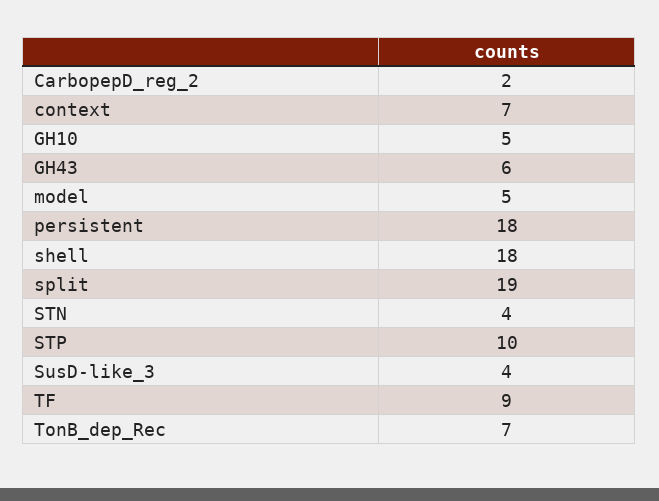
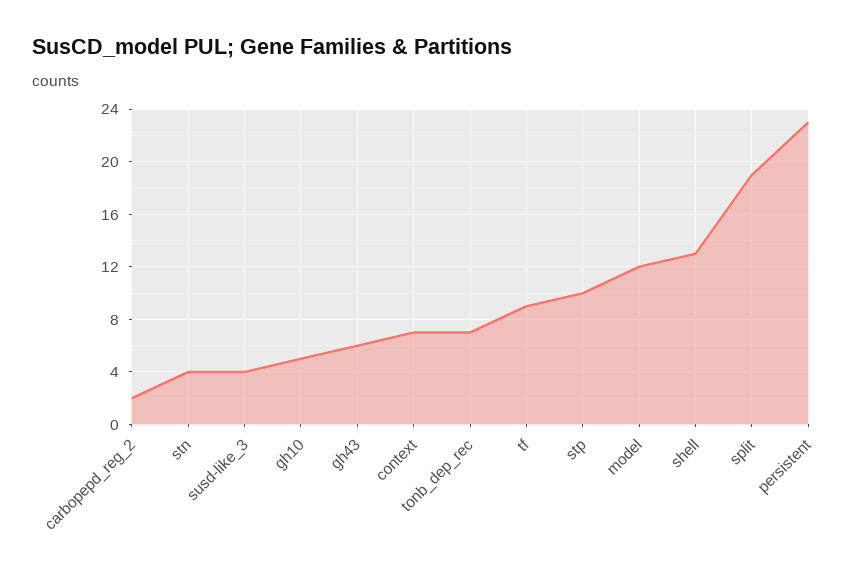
model: 5 -> 12
persistent: 18 -> 23
shell: 18 -> 13

